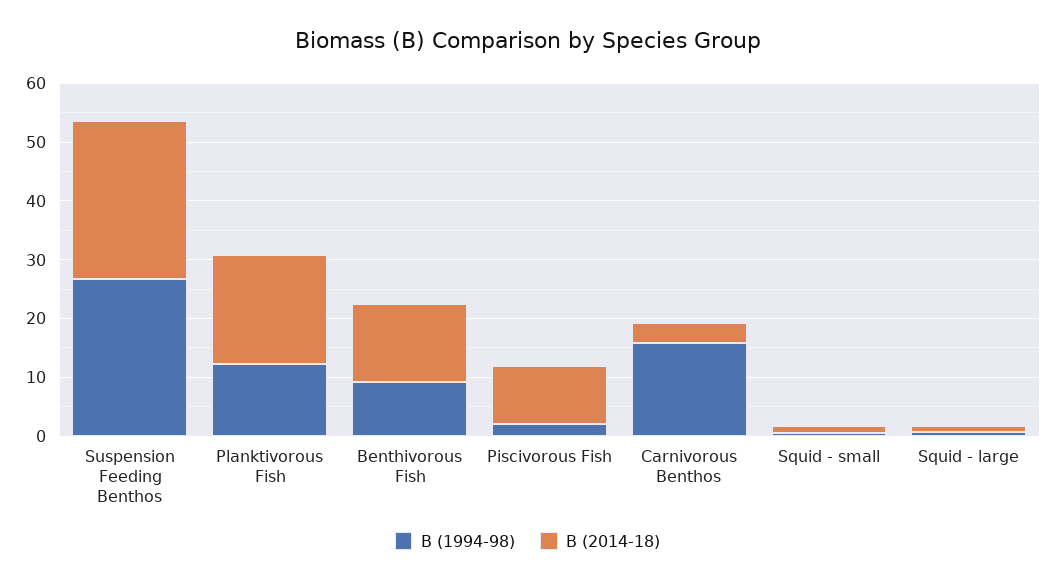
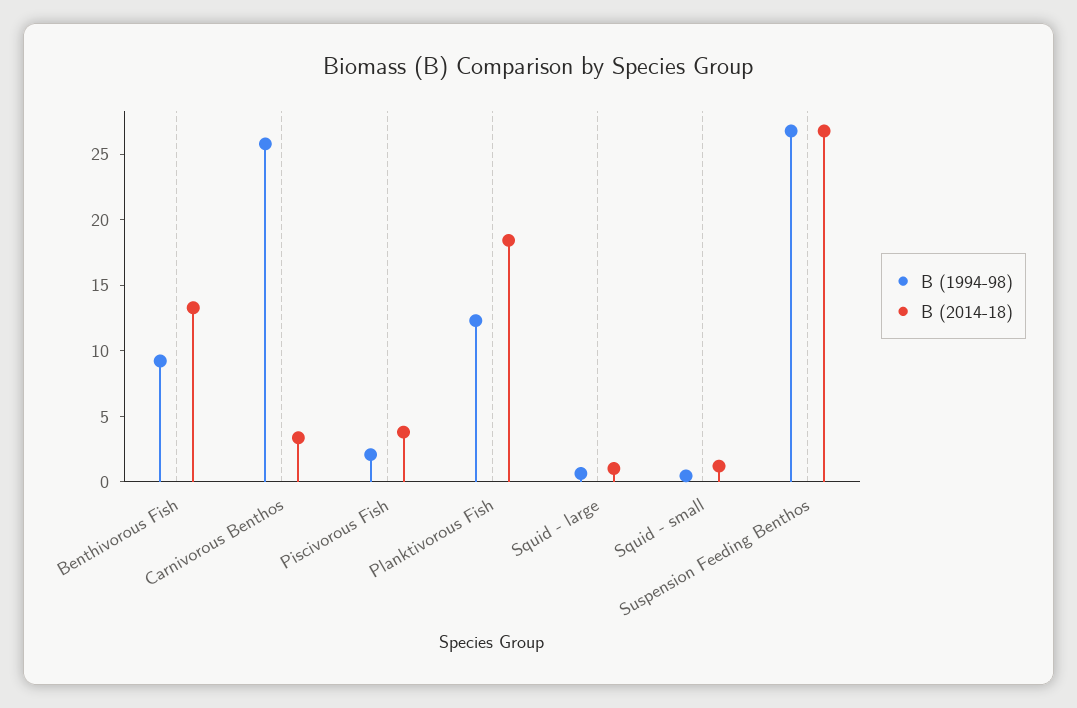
B (2014-18), Piscivorous Fish: 10 -> 4
B (1994-98), Carnivorous Benthos: 16 -> 26

